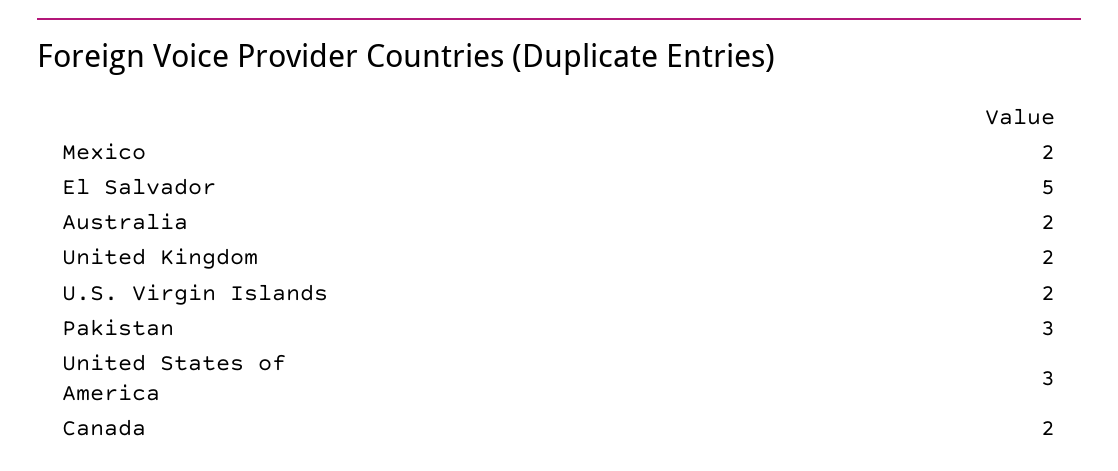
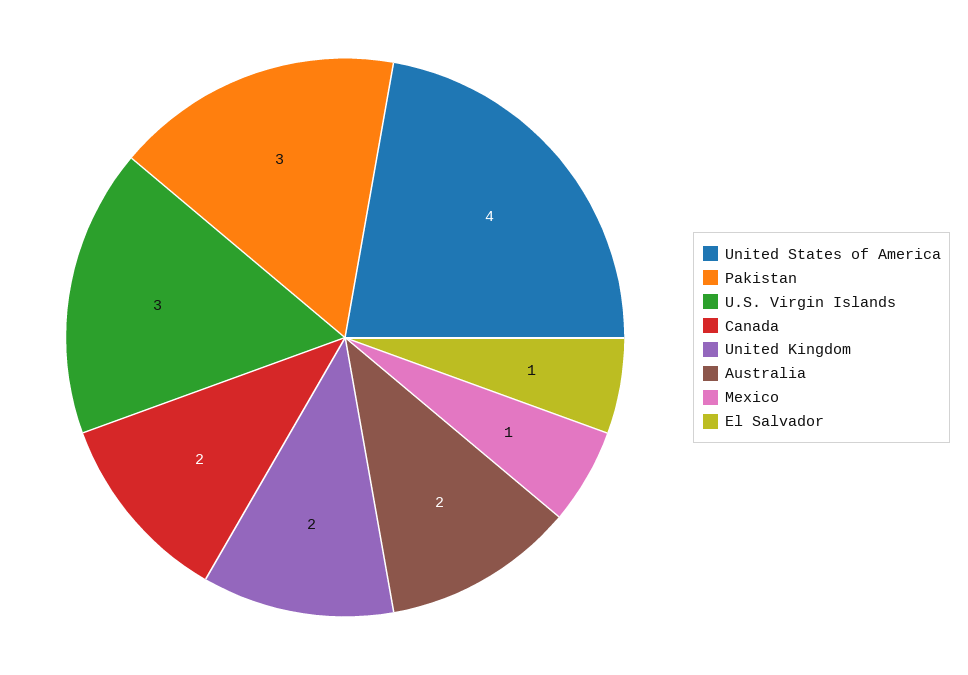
Mexico: 2 -> 1
El Salvador: 5 -> 1
U.S. Virgin Islands: 2 -> 3
United States of America: 3 -> 4

